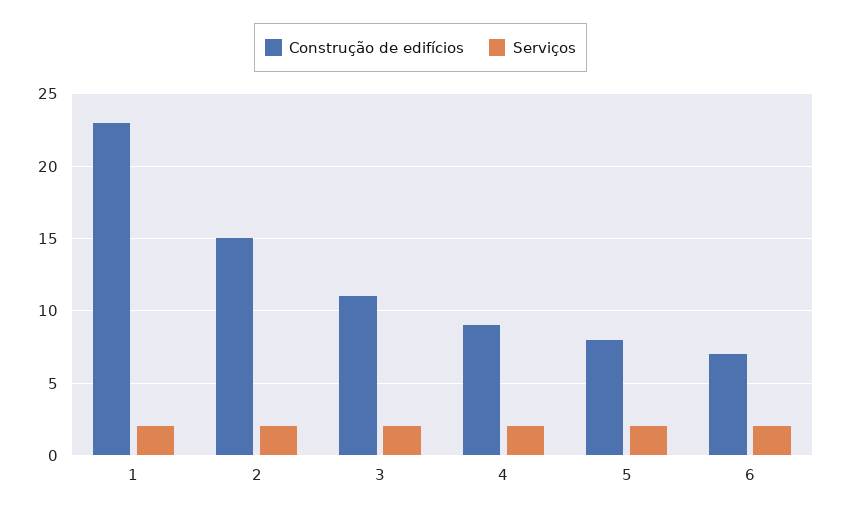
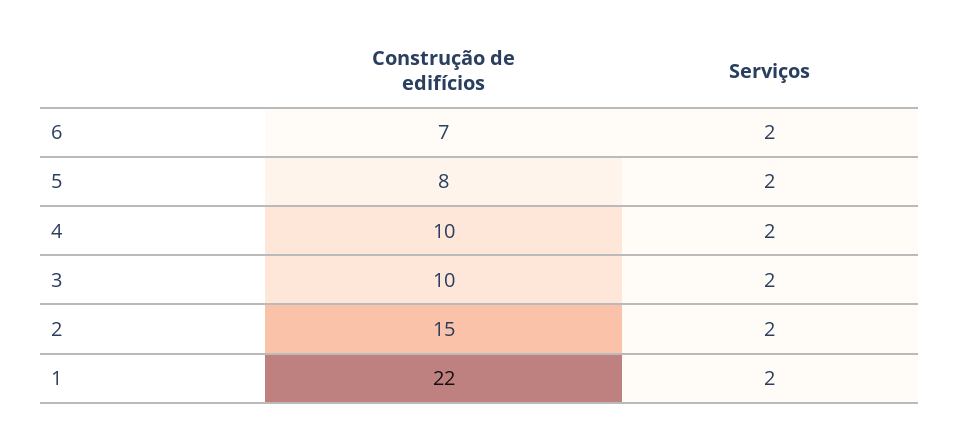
Construção de edifícios, 1: 23 -> 22
Construção de edifícios, 3: 11 -> 10
Construção de edifícios, 4: 9 -> 10

